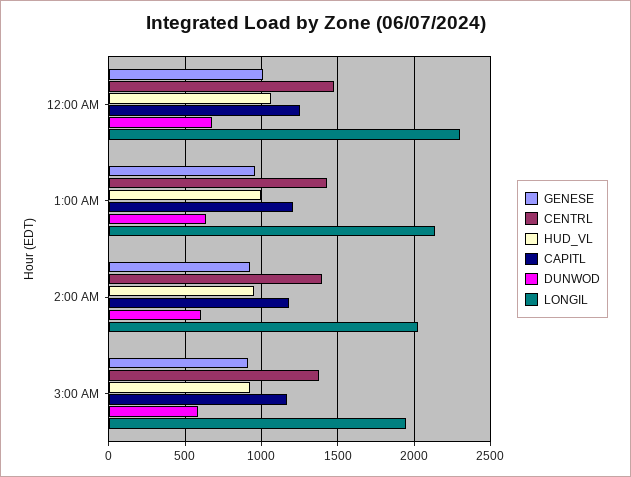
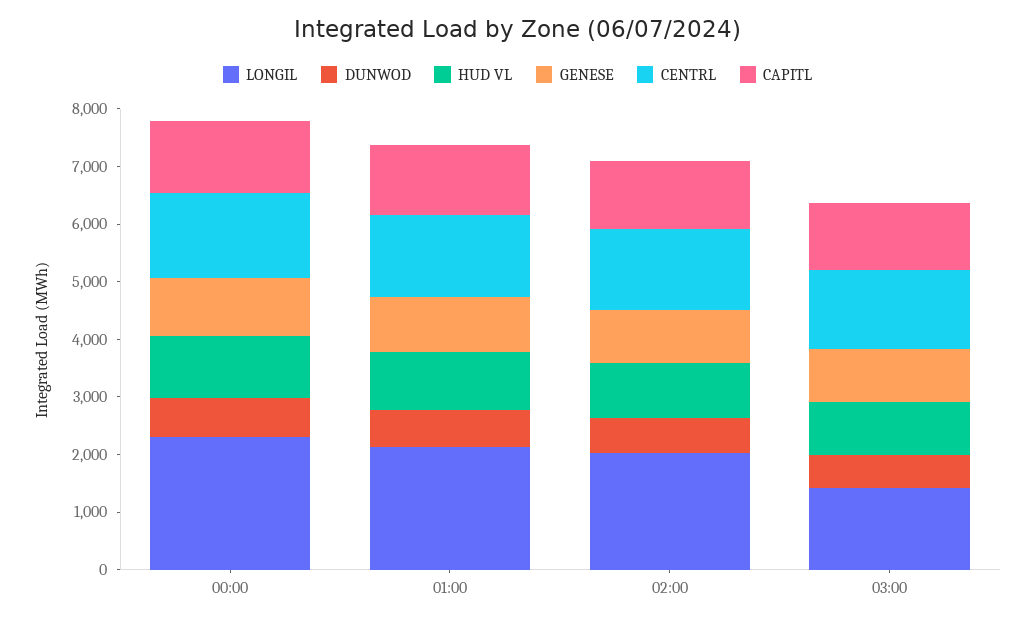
LONGIL, 3:00 AM: 1950 -> 1400

